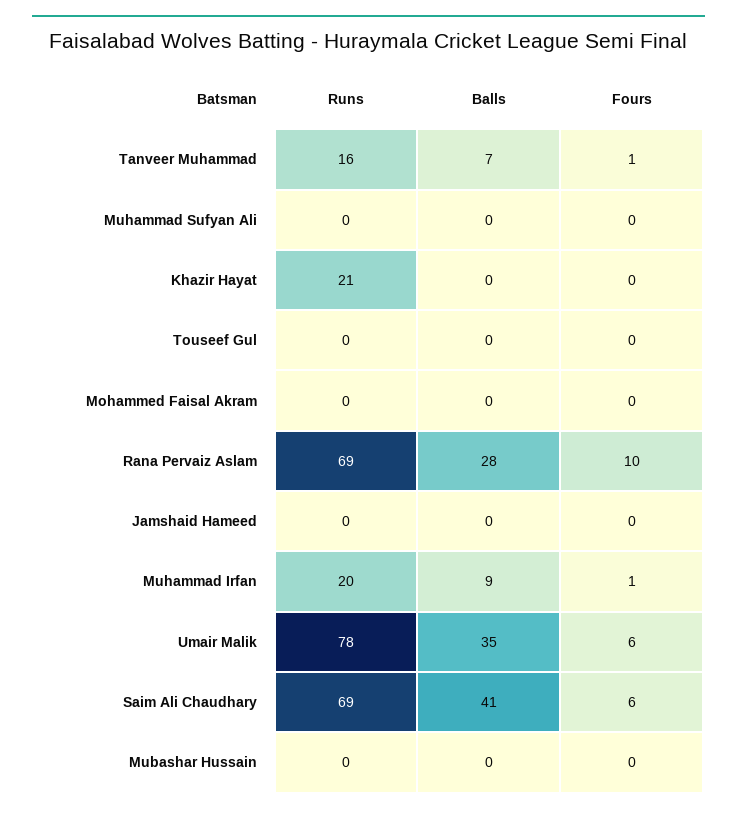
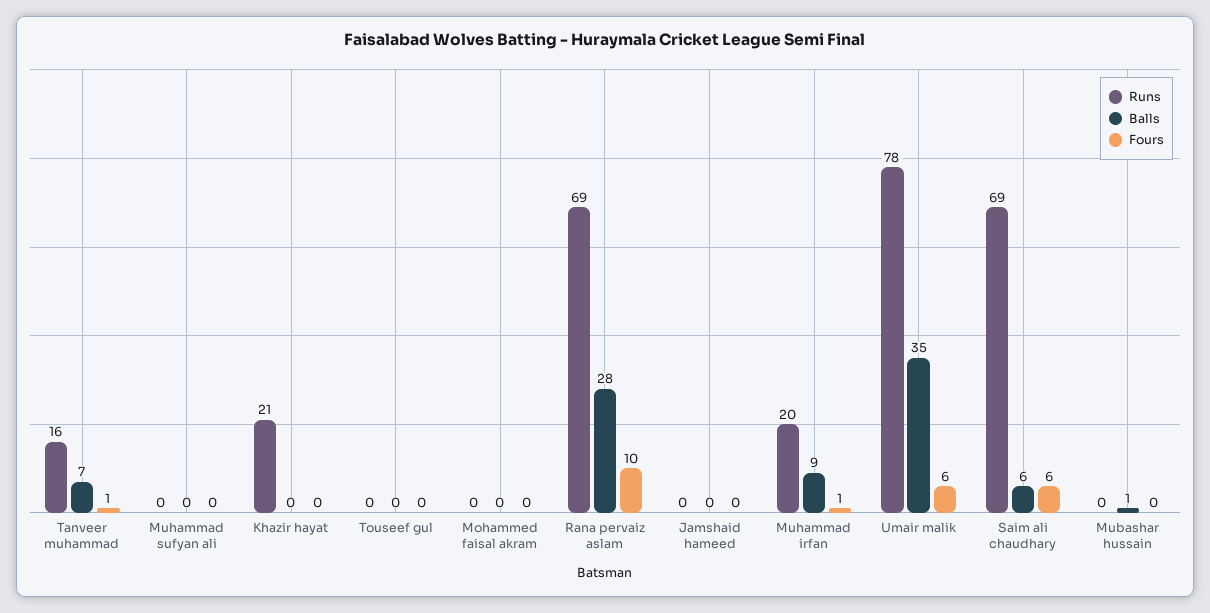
Balls, Saim Ali Chaudhary: 41 -> 6
Balls, Mubashar Hussain: 0 -> 1

